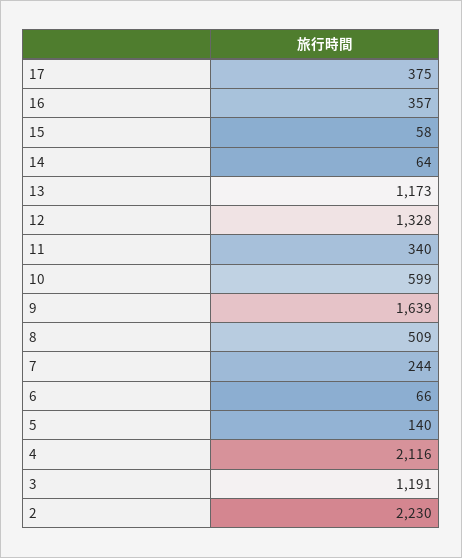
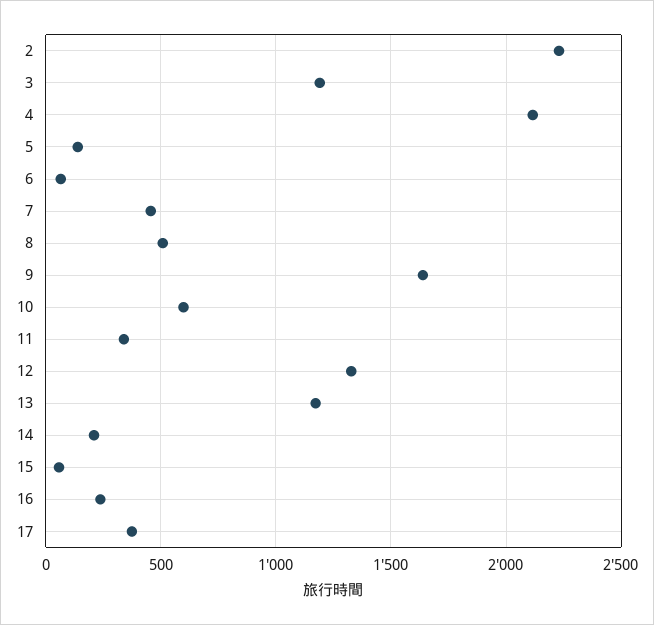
16: 357 -> 250
14: 64 -> 200
7: 244 -> 450

